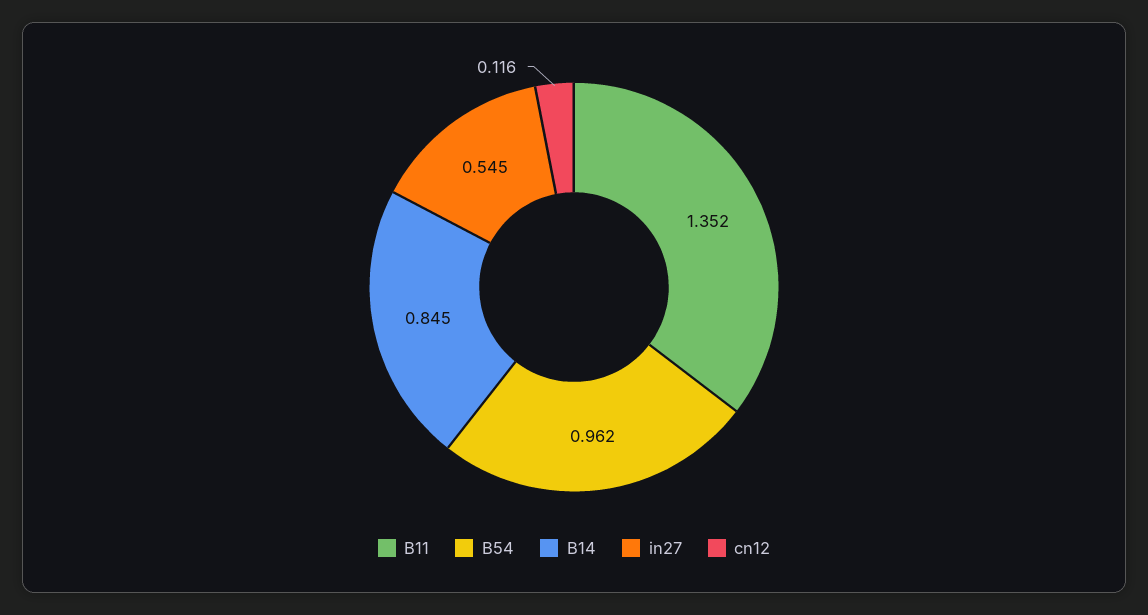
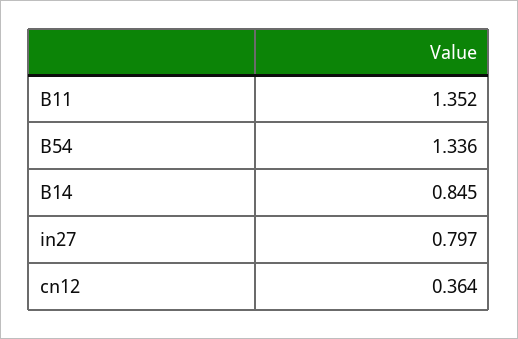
B54: 0.962 -> 1.336
in27: 0.545 -> 0.797
cn12: 0.116 -> 0.364

